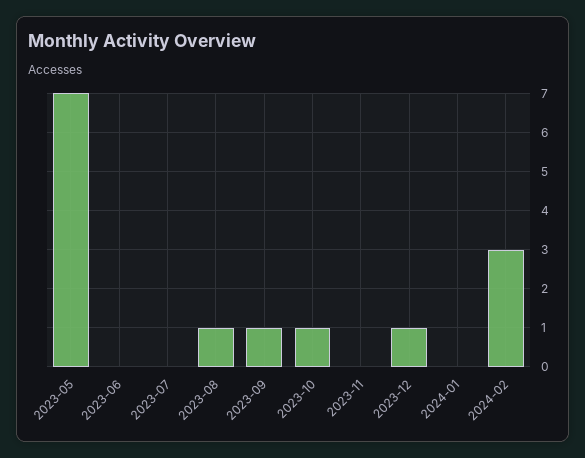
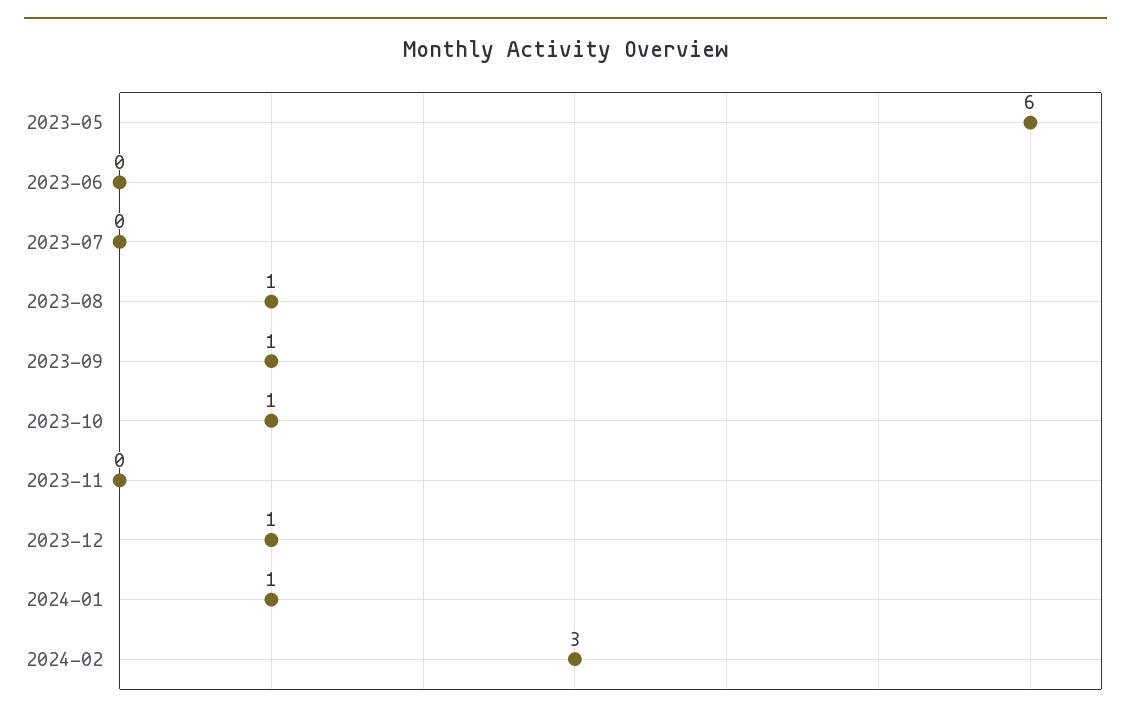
2023-05: 7 -> 6
2024-01: 0 -> 1

